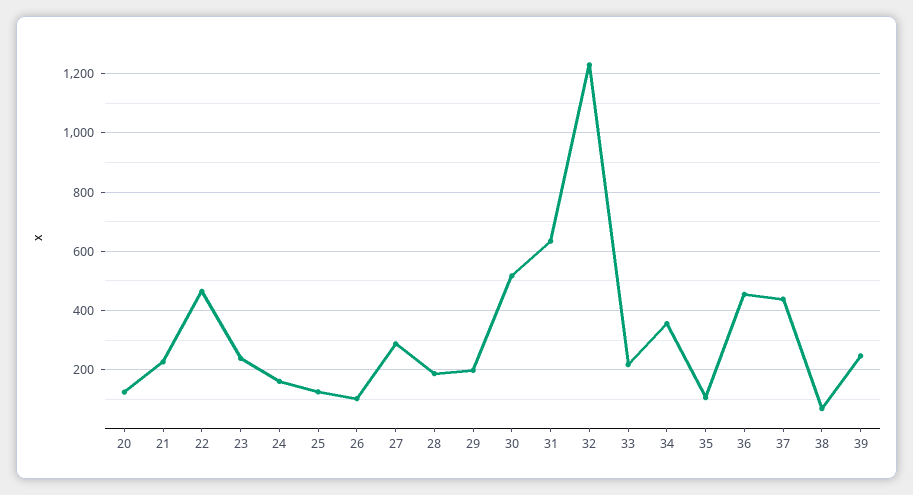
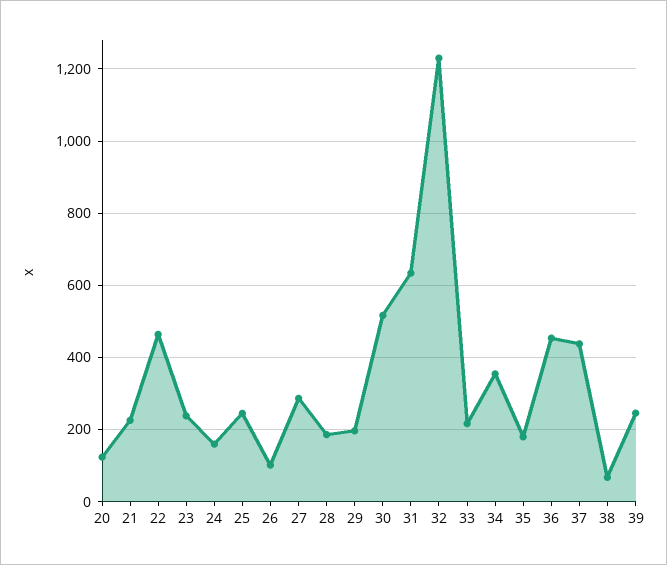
25: 125 -> 240
35: 100 -> 180

